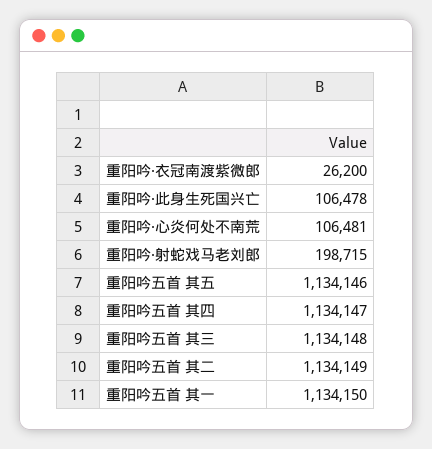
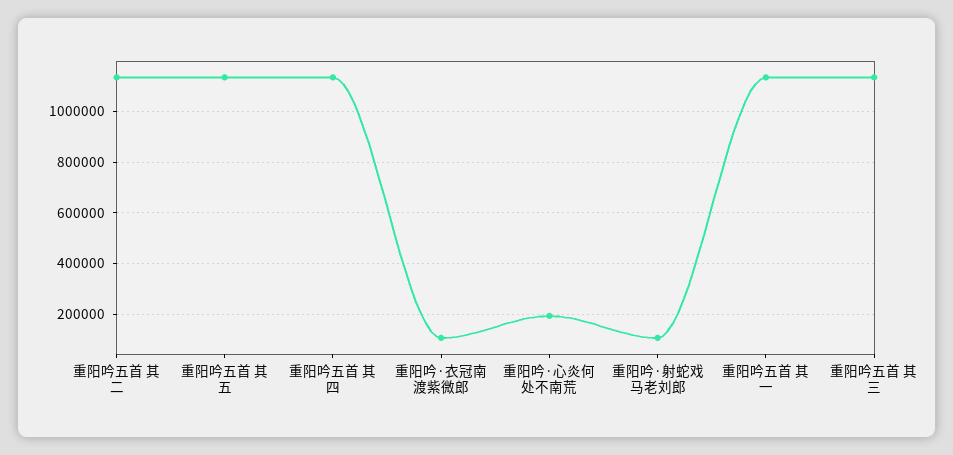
重阳吟·衣冠南渡紫微郎: 26200 -> 100000
重阳吟·此身生死国兴亡: 106478 -> none
重阳吟·心炎何处不南荒: 106481 -> 200000
重阳吟·射蛇戏马老刘郎: 198715 -> 100000

